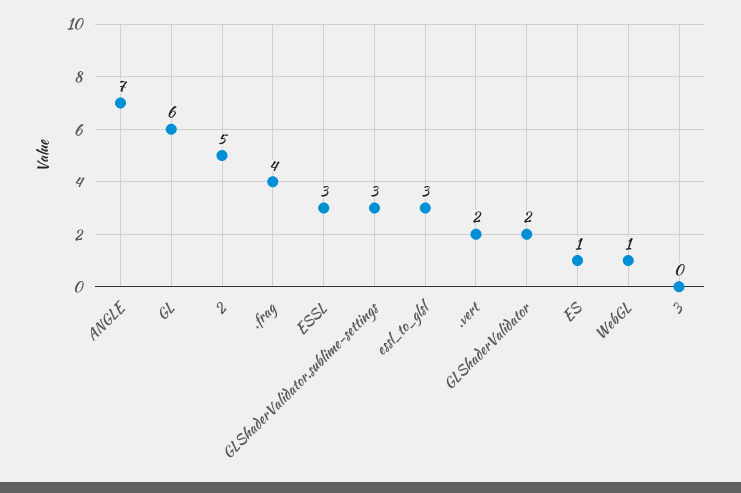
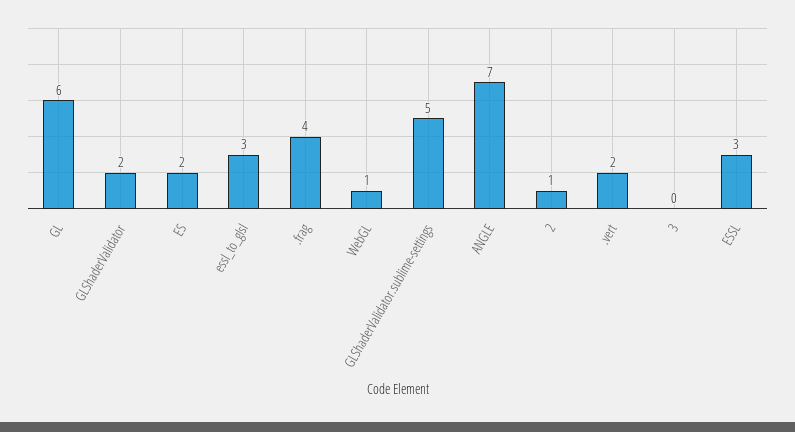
2: 5 -> 1
GLShaderValidator.sublime-settings: 3 -> 5
ES: 1 -> 2

